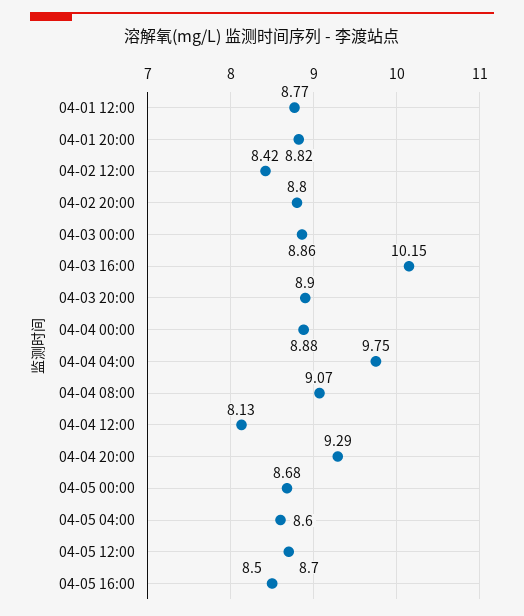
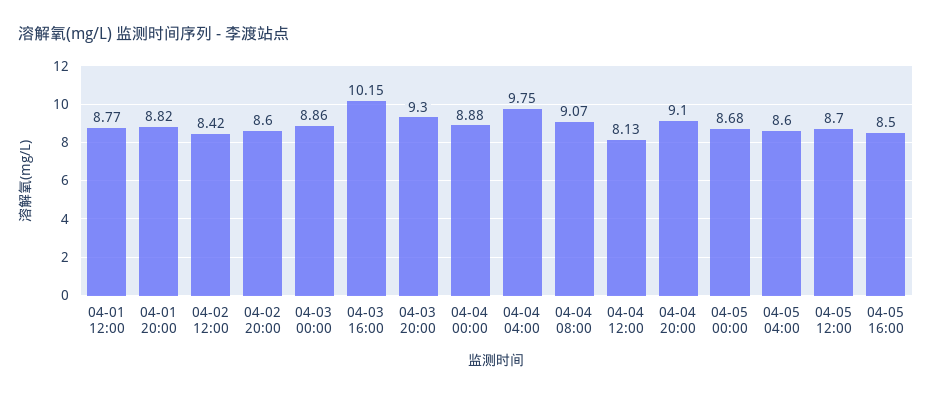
04-02 20:00: 8.8 -> 8.6
04-03 20:00: 8.9 -> 9.3
04-04 20:00: 9.29 -> 9.1

